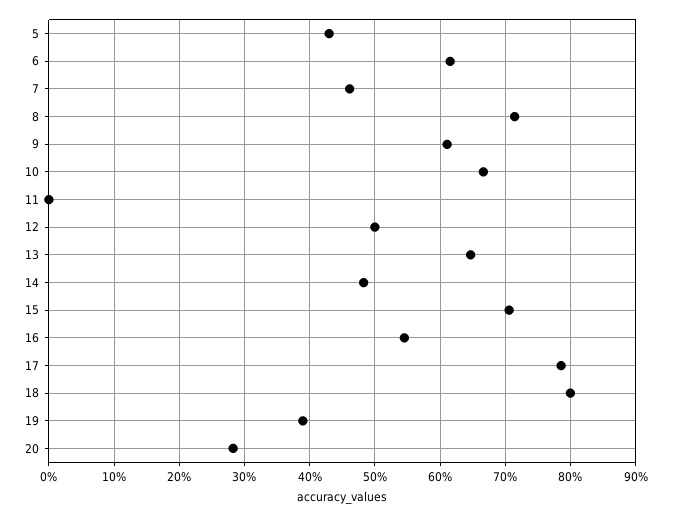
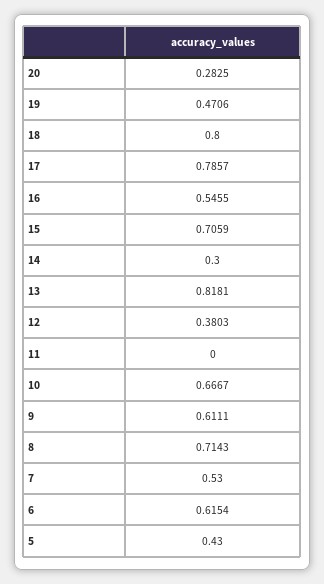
7: 0.46 -> 0.53
12: 0.5 -> 0.3803
13: 0.65 -> 0.8181
14: 0.48 -> 0.3
19: 0.39 -> 0.4706

